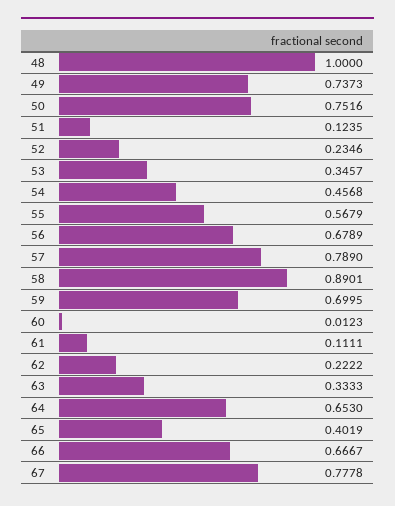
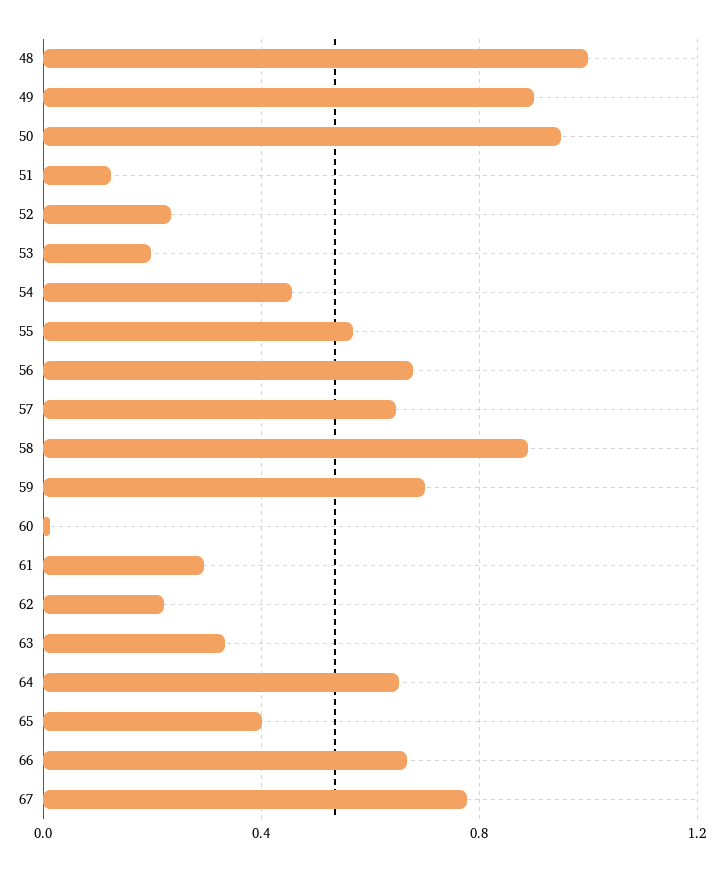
49: 0.7373 -> 0.9
50: 0.7516 -> 0.95
53: 0.3457 -> 0.2
57: 0.789 -> 0.65
61: 0.1111 -> 0.3

